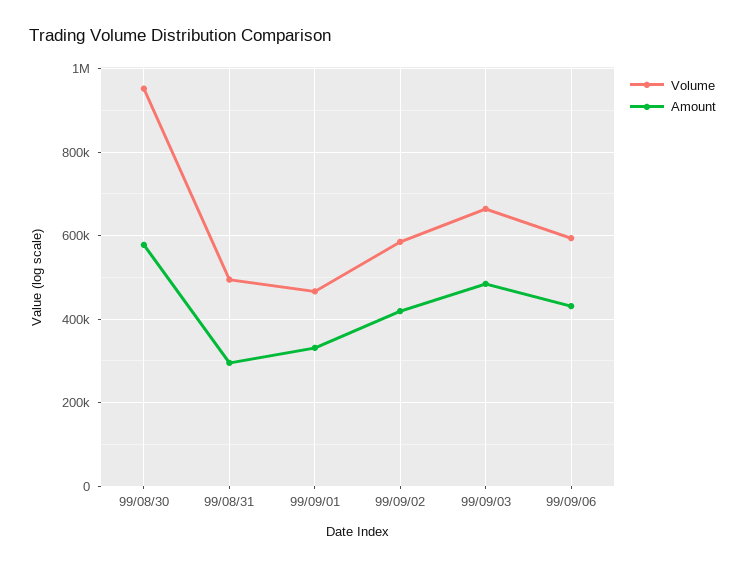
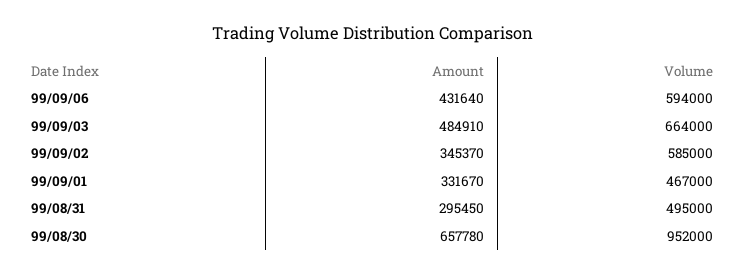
Amount, 99/08/30: 580000 -> 657780
Amount, 99/09/02: 420000 -> 345370

